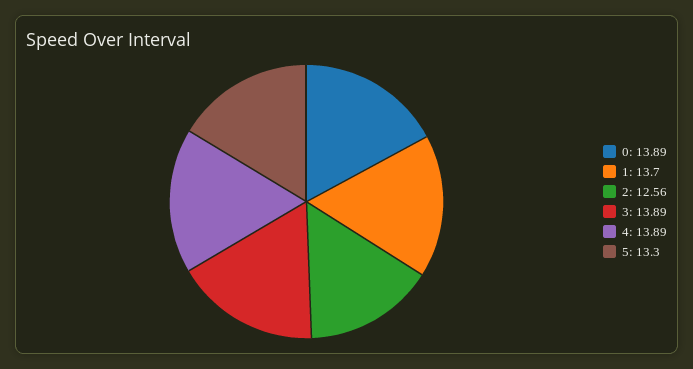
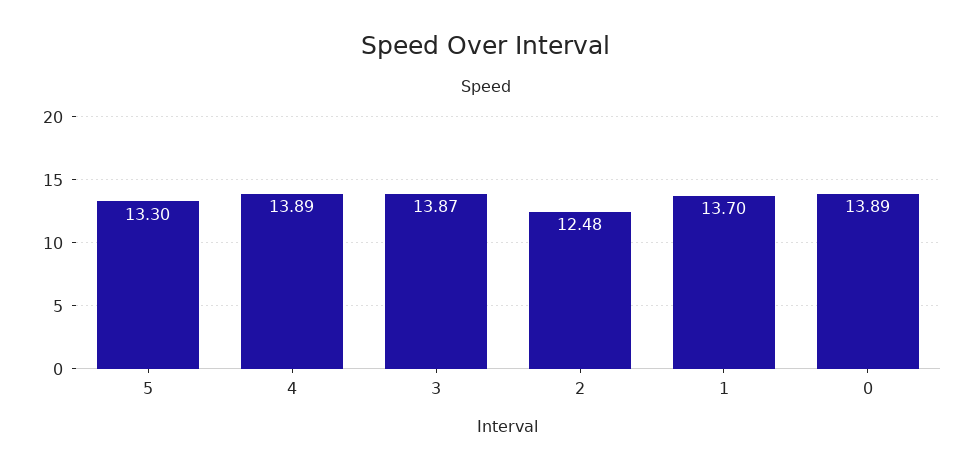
2: 12.56 -> 12.48
3: 13.89 -> 13.87

